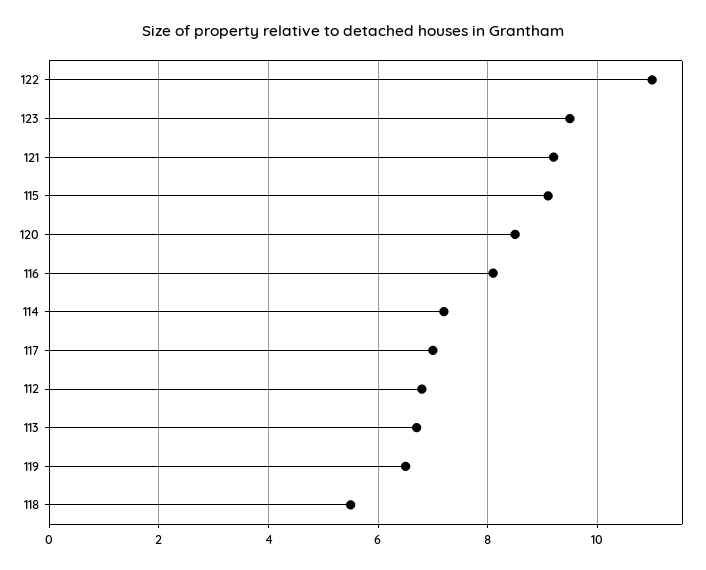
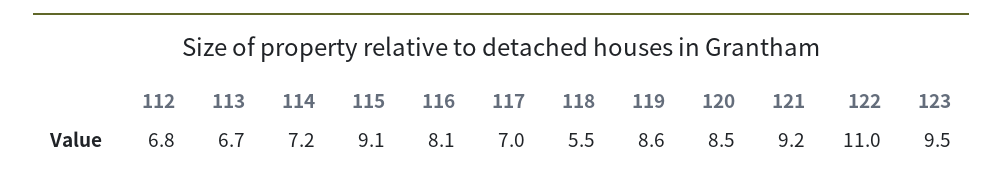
119: 6.5 -> 8.6

